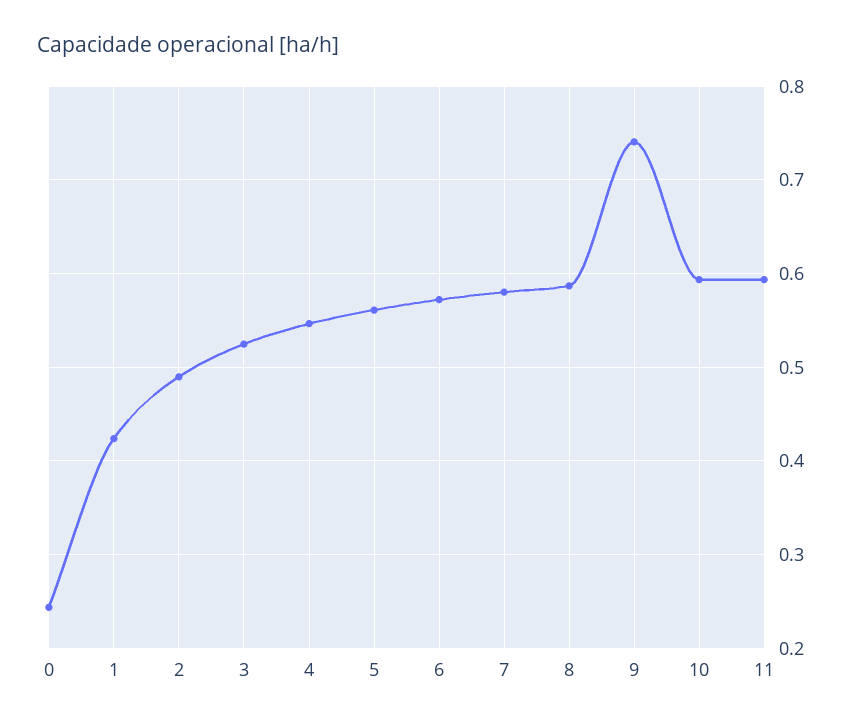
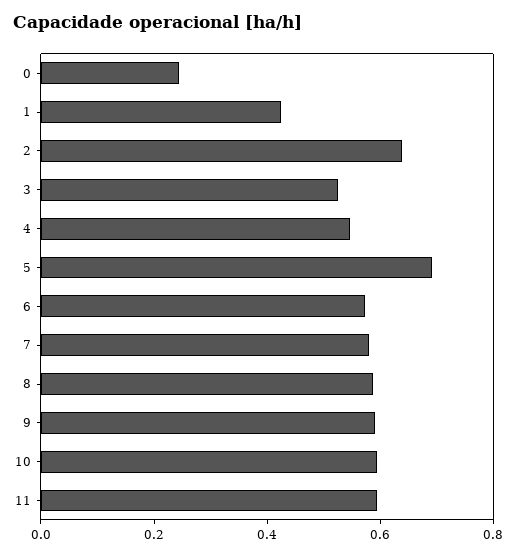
2: 0.49 -> 0.65
5: 0.56 -> 0.7
9: 0.74 -> 0.6

